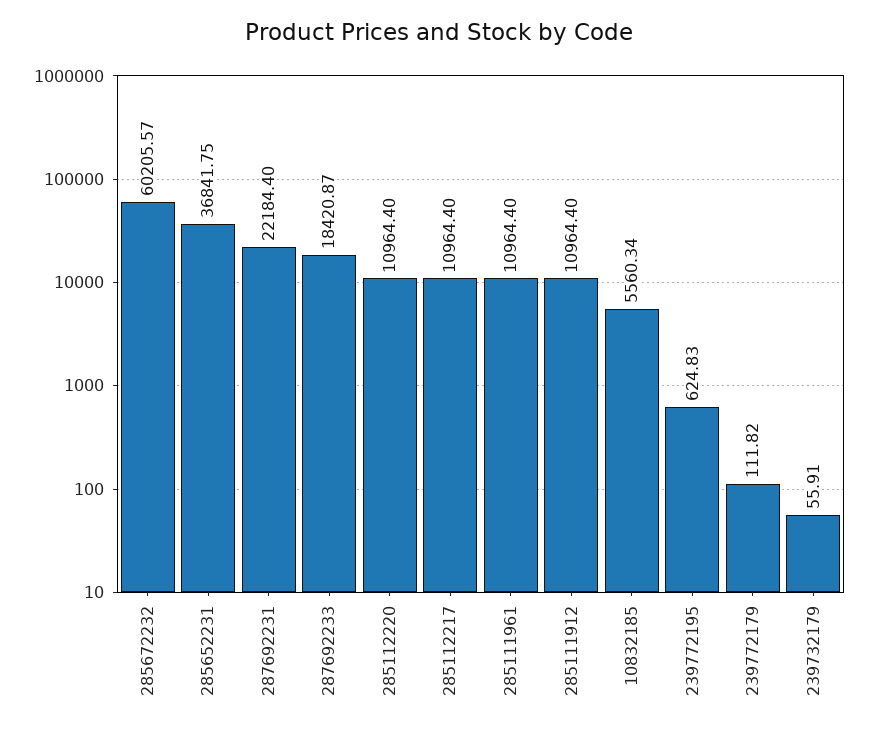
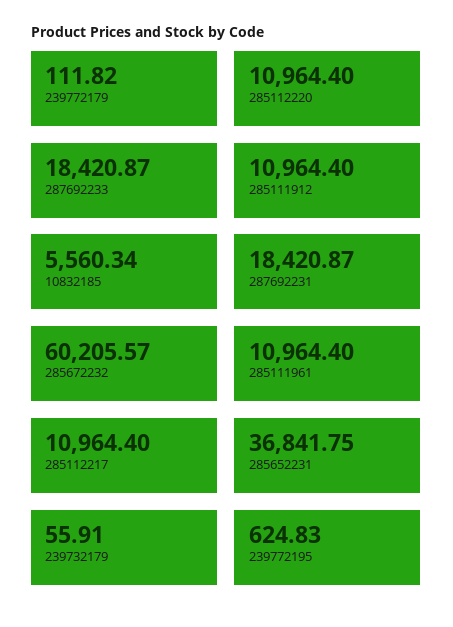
287692231: 22184.4 -> 18420.87

